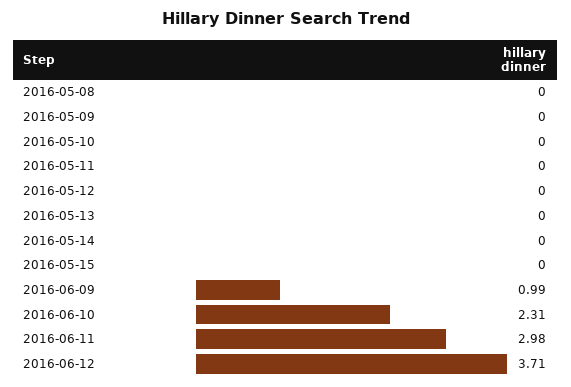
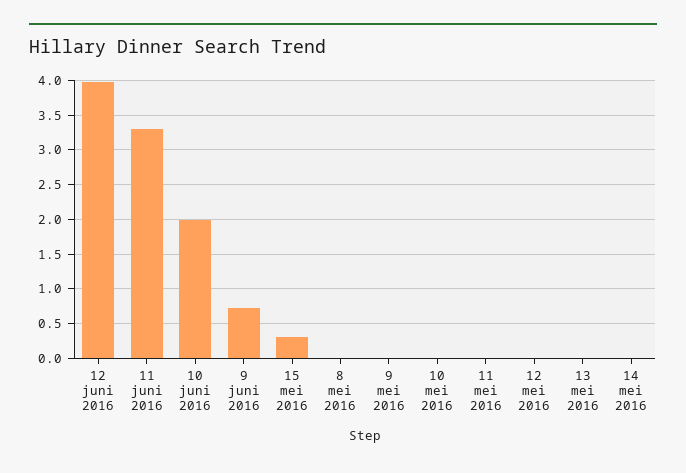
2016-05-15: 0 -> 0.3
2016-06-09: 0.99 -> 0.7
2016-06-10: 2.31 -> 2
2016-06-11: 2.98 -> 3.3
2016-06-12: 3.71 -> 4

